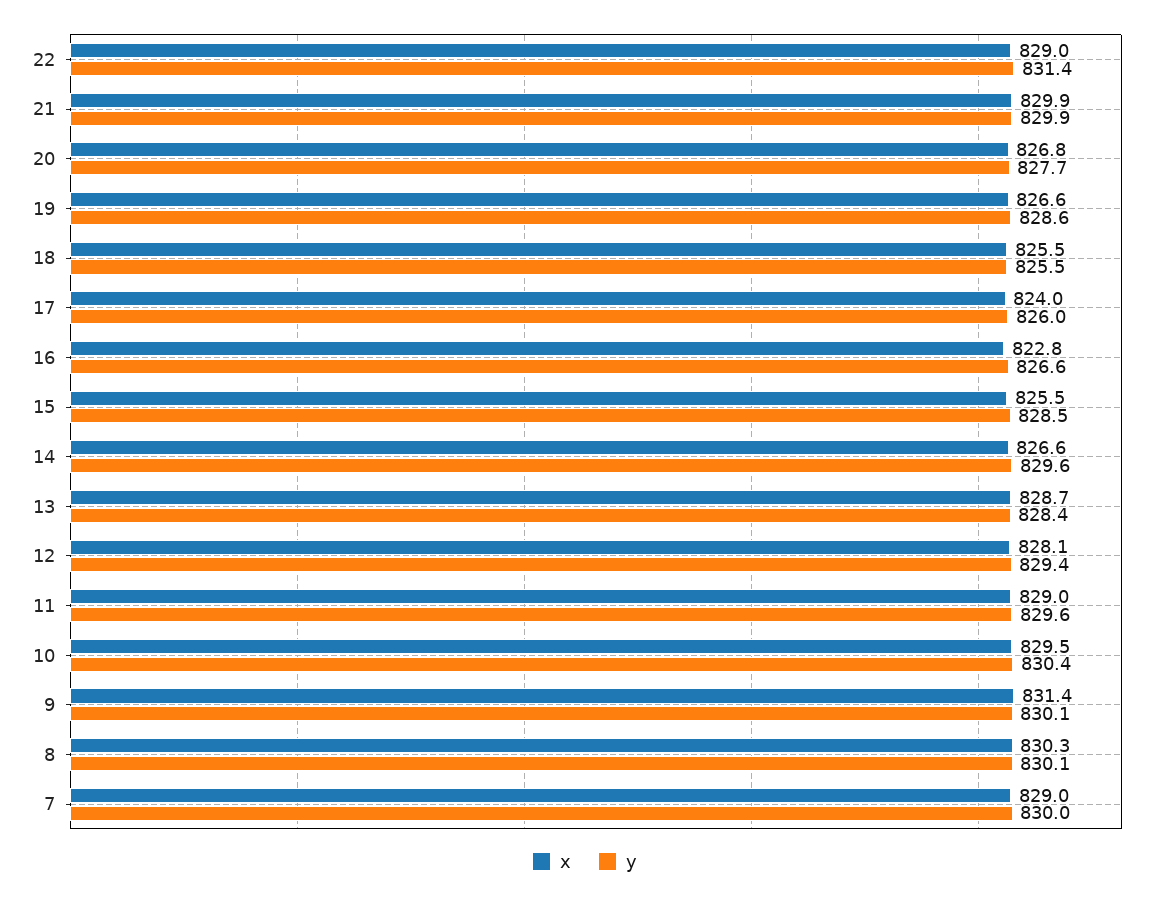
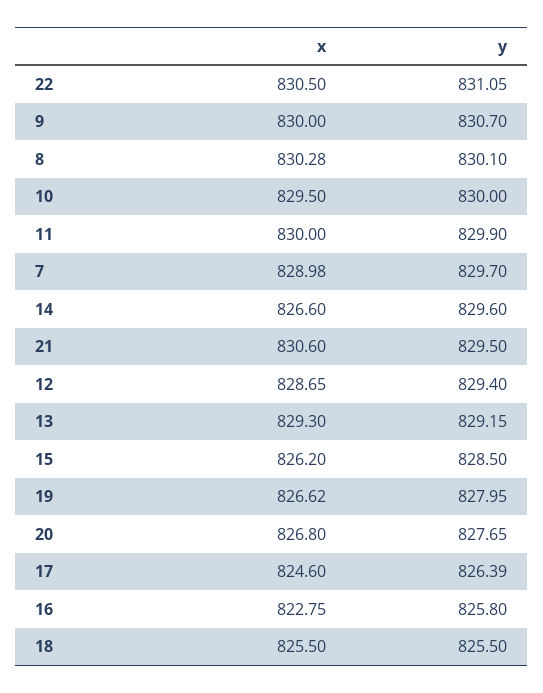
x, 22: 829 -> 830.5
y, 22: 831.4 -> 831.05
x, 21: 829.9 -> 830.6
y, 21: 829.9 -> 829.5
y, 19: 828.6 -> 827.95
x, 17: 824 -> 824.6
y, 17: 826 -> 826.39
y, 16: 826.6 -> 825.8
x, 15: 825.5 -> 826.2
x, 13: 828.7 -> 829.3
y, 13: 828.4 -> 829.15
x, 12: 828.1 -> 828.65
x, 11: 829 -> 830
y, 11: 829.6 -> 829.9
y, 10: 830.4 -> 830
x, 9: 831.4 -> 830
y, 9: 830.1 -> 830.7
y, 7: 830 -> 829.7

